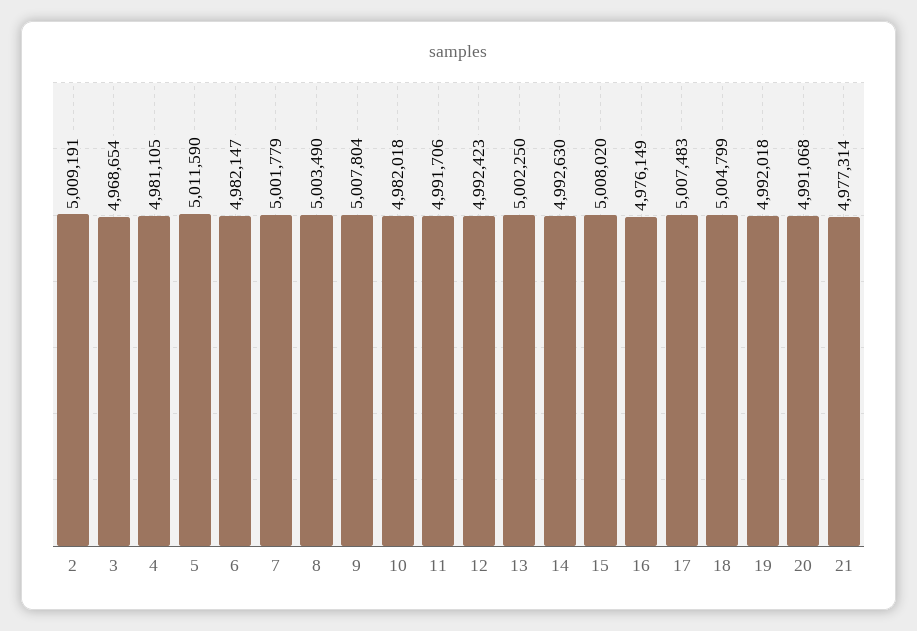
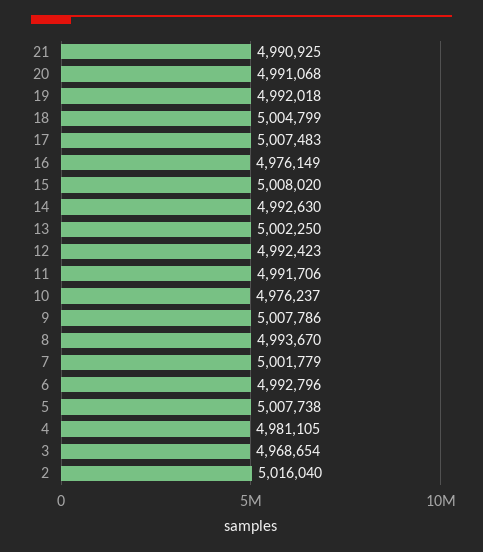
2: 5009191 -> 5016040
5: 5011590 -> 5007738
6: 4982147 -> 4992796
8: 5003490 -> 4993670
9: 5007804 -> 5007786
10: 4982018 -> 4976237
21: 4977314 -> 4990925

